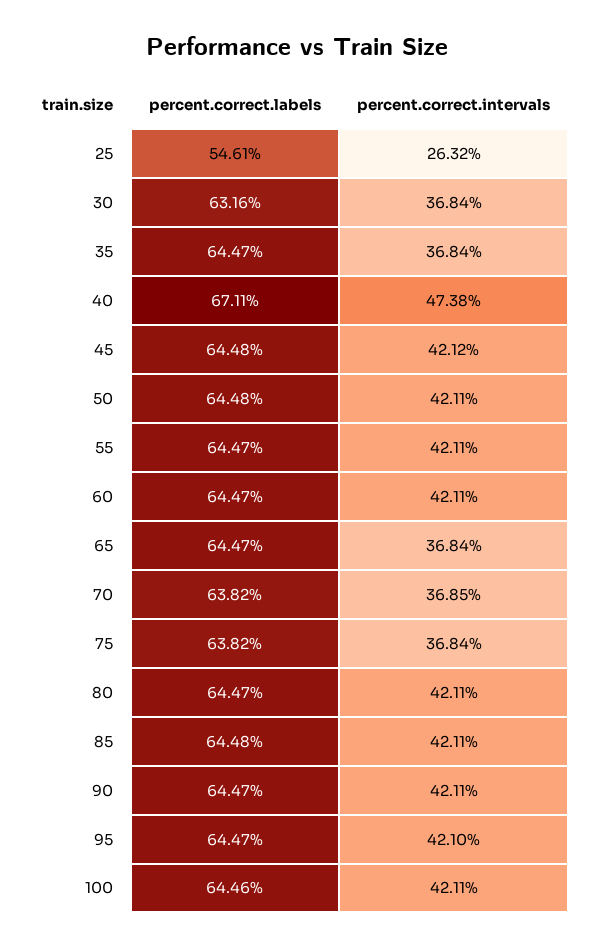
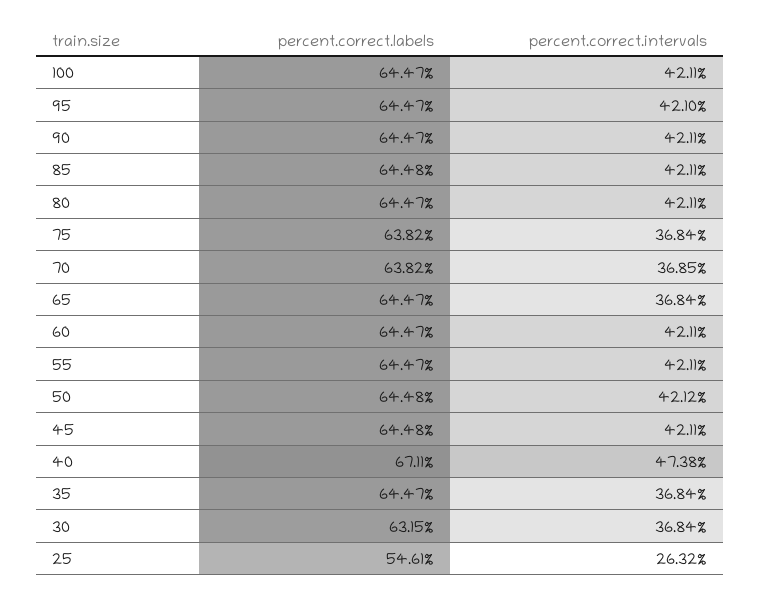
percent.correct.labels, 30: 63.16 -> 63.15
percent.correct.intervals, 45: 42.12 -> 42.11
percent.correct.intervals, 50: 42.11 -> 42.12
percent.correct.labels, 100: 64.46 -> 64.47

